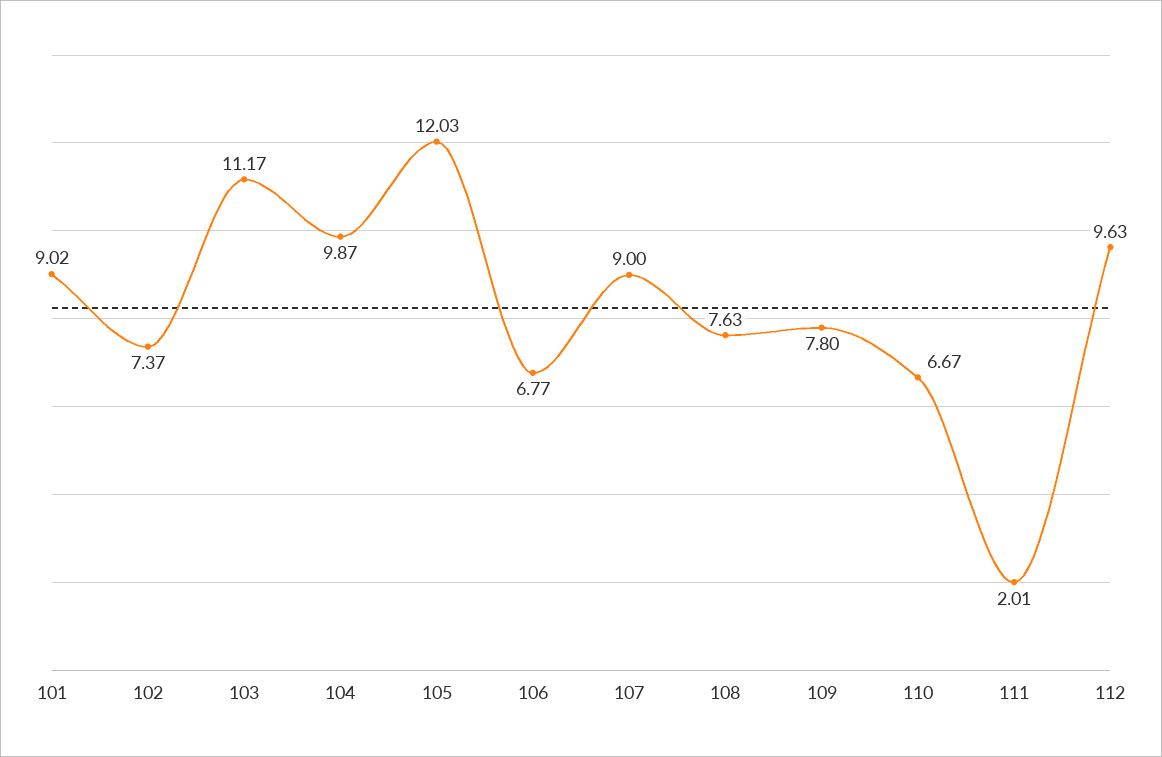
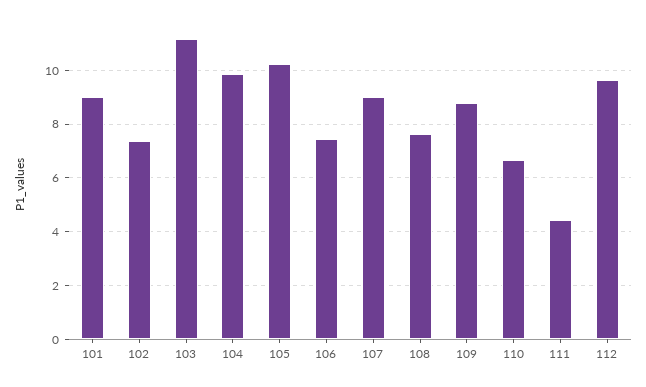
105: 12.03 -> 10.25
106: 6.77 -> 7.5
109: 7.8 -> 8.75
111: 2.01 -> 4.5

